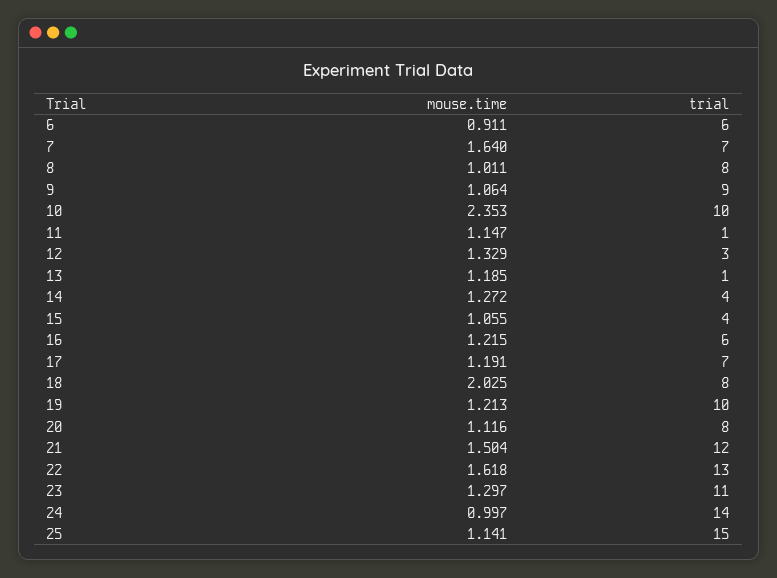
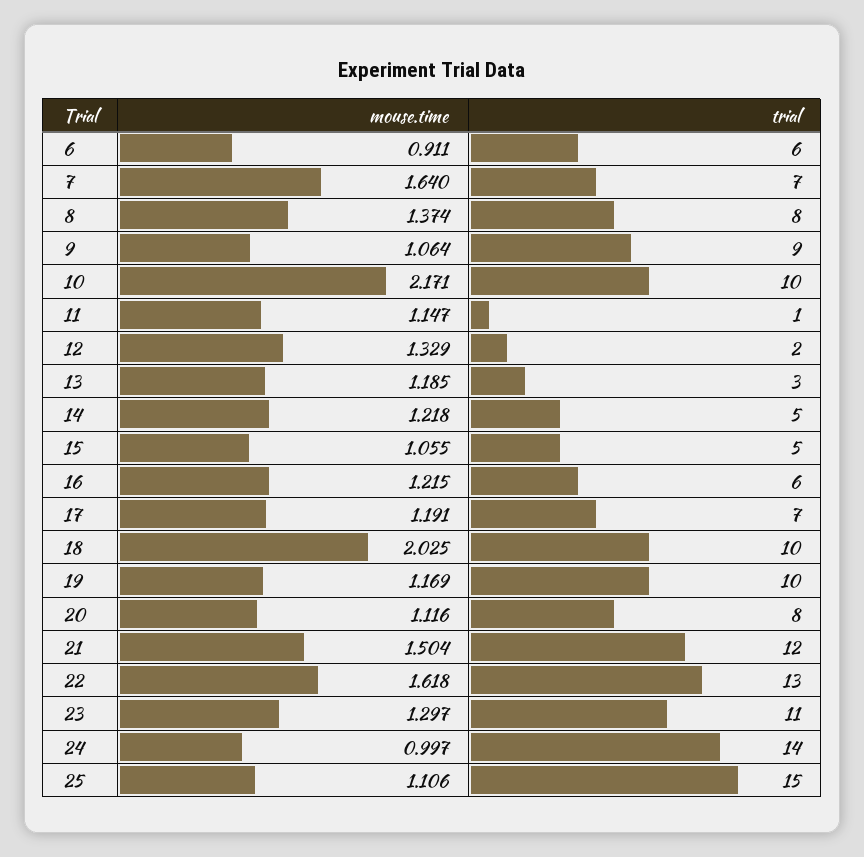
mouse.time, 8: 1.011 -> 1.374
mouse.time, 10: 2.353 -> 2.171
trial, 12: 3 -> 2
trial, 13: 1 -> 3
mouse.time, 14: 1.272 -> 1.218
trial, 14: 4 -> 5
trial, 15: 4 -> 5
trial, 18: 8 -> 10
mouse.time, 19: 1.213 -> 1.169
mouse.time, 25: 1.141 -> 1.106

